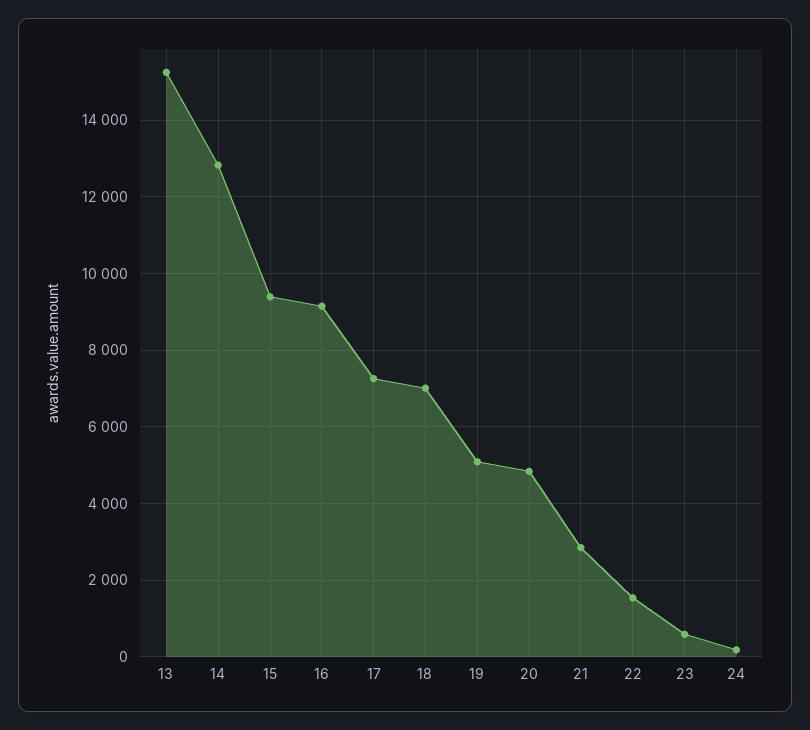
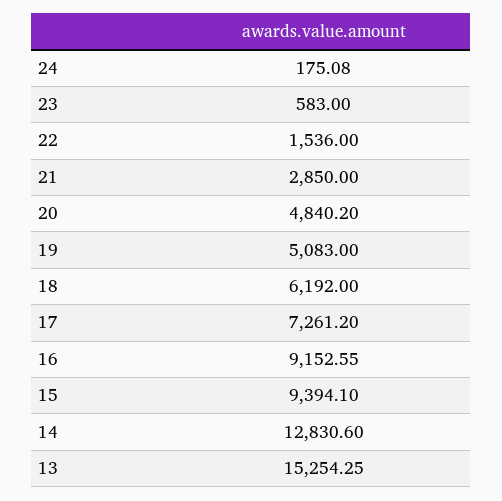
18: 7000 -> 6192

